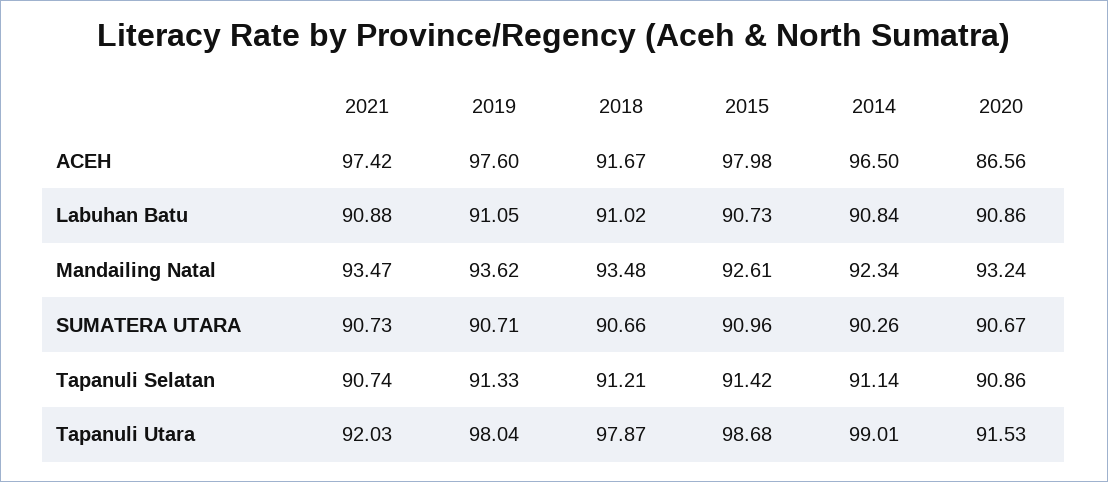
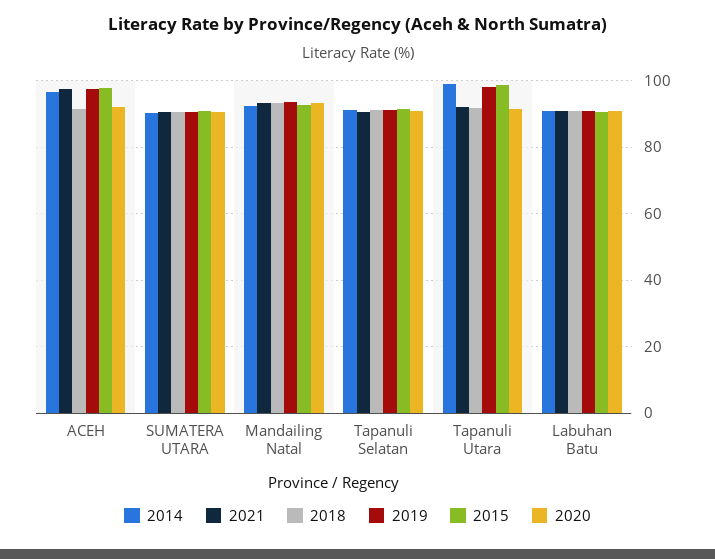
2020, ACEH: 86.56 -> 92
2018, Tapanuli Utara: 97.87 -> 92

